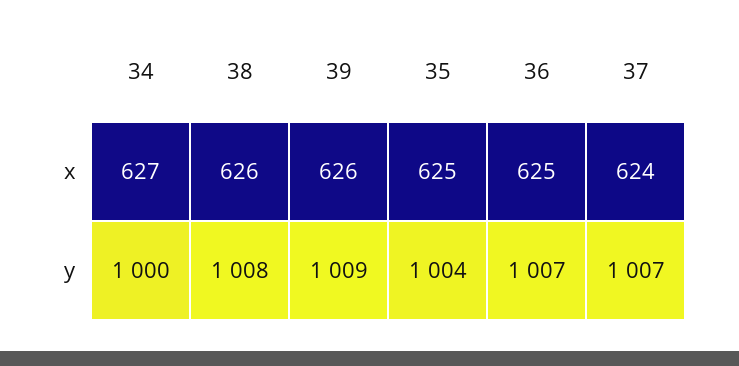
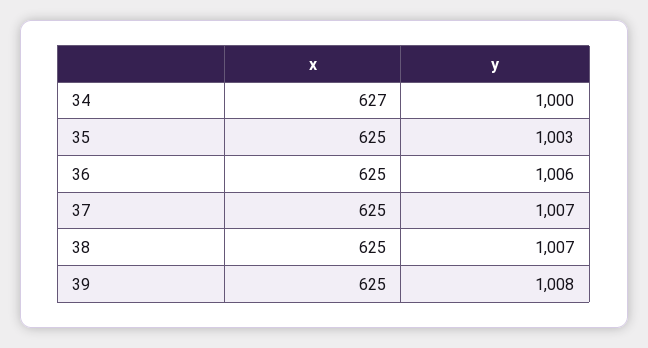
38, x: 626 -> 625
39, x: 626 -> 625
37, x: 624 -> 625
38, y: 1008 -> 1007
39, y: 1009 -> 1008
35, y: 1004 -> 1003
36, y: 1007 -> 1006

